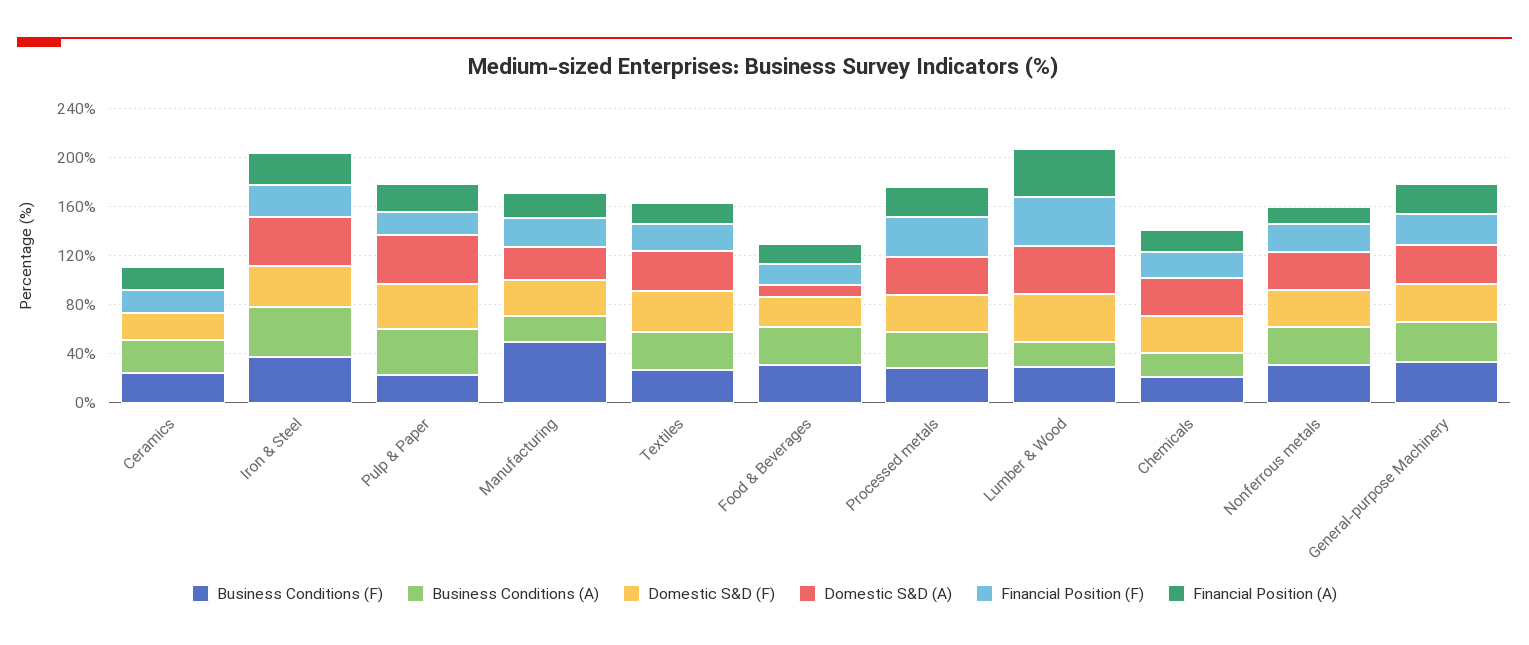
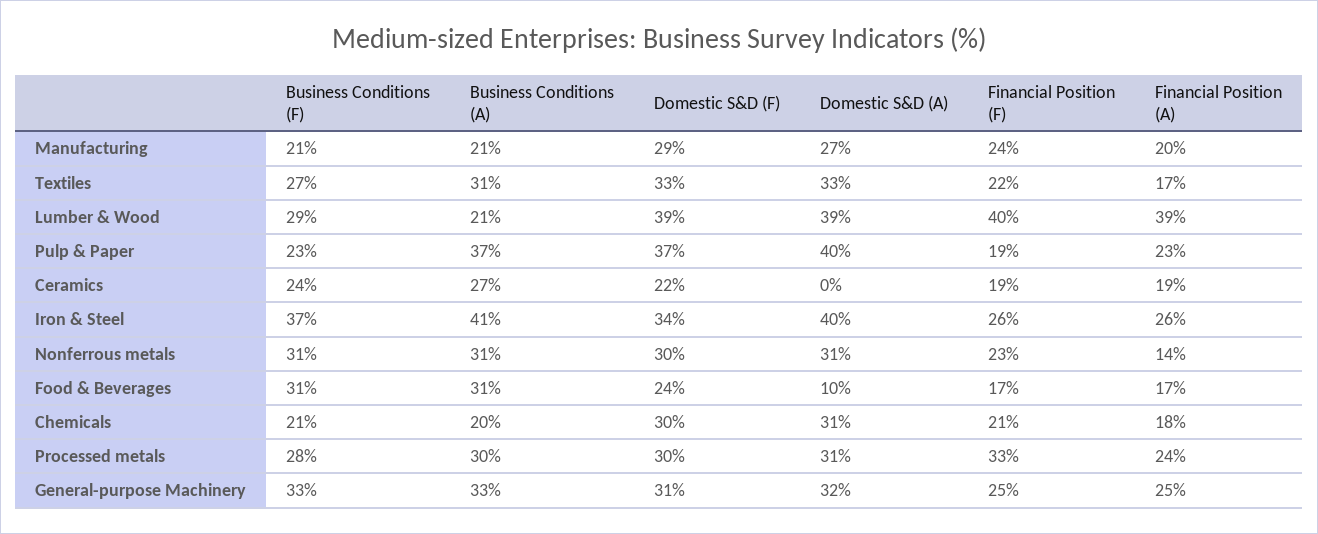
Business Conditions (F), Manufacturing: 50 -> 21

